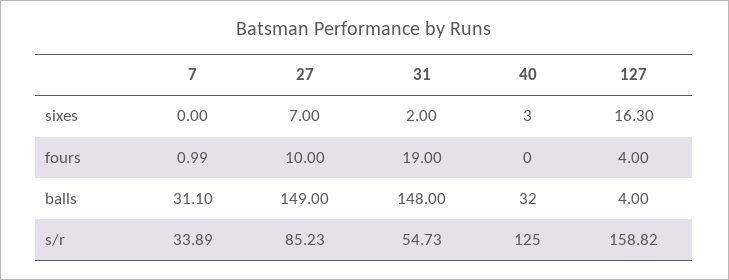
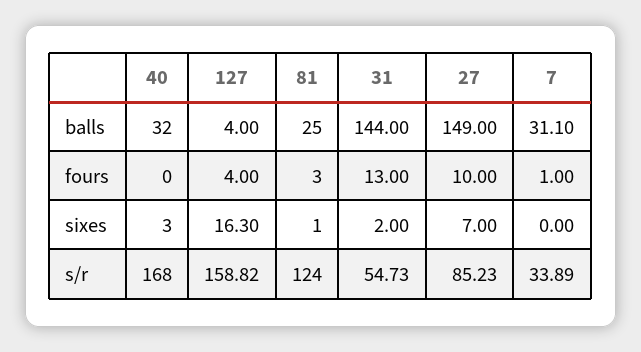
7, fours: 0.99 -> 1
31, fours: 19 -> 13
31, balls: 148 -> 144
40, s/r: 125 -> 168
81, balls: none -> 25
81, fours: none -> 3
81, sixes: none -> 1
81, s/r: none -> 124

